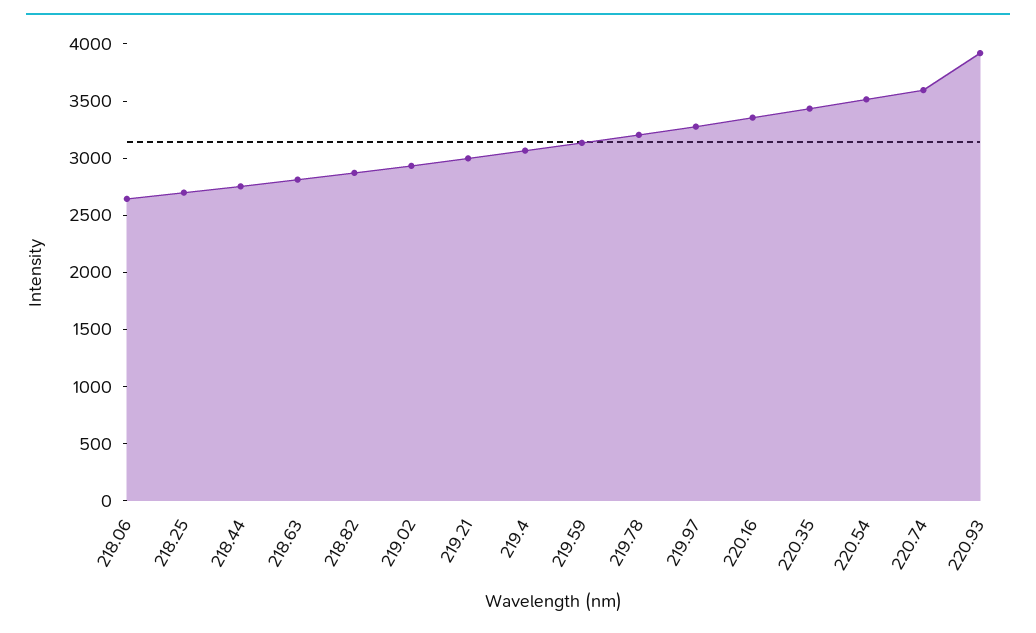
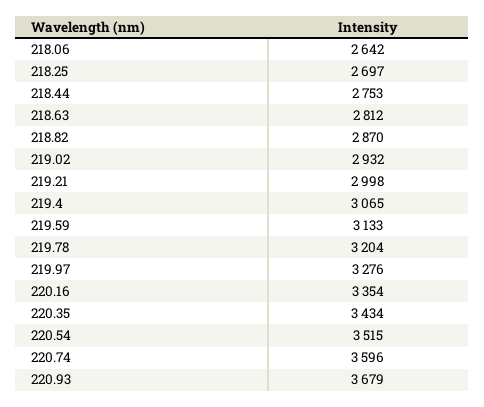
220.93: 3900 -> 3679

